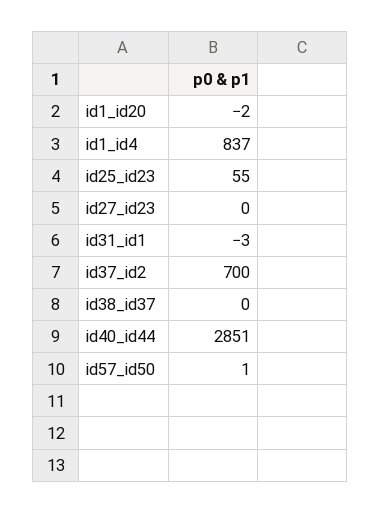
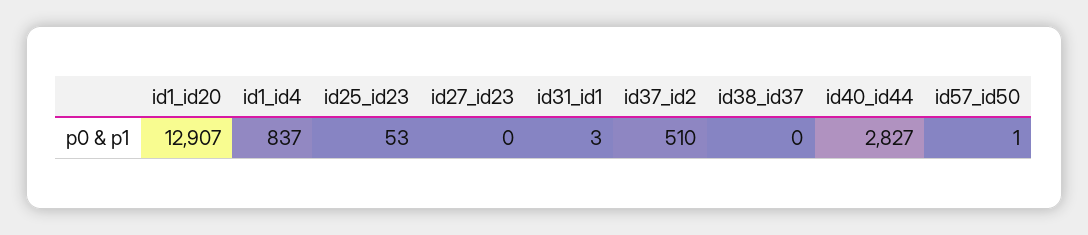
id1_id20: -2 -> 12907
id25_id23: 55 -> 53
id31_id1: -3 -> 3
id37_id2: 700 -> 510
id40_id44: 2851 -> 2827

